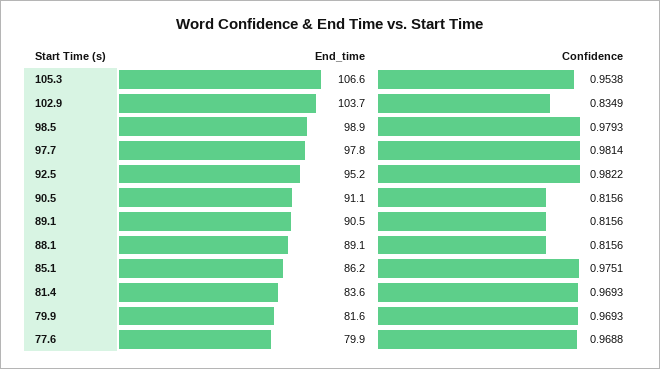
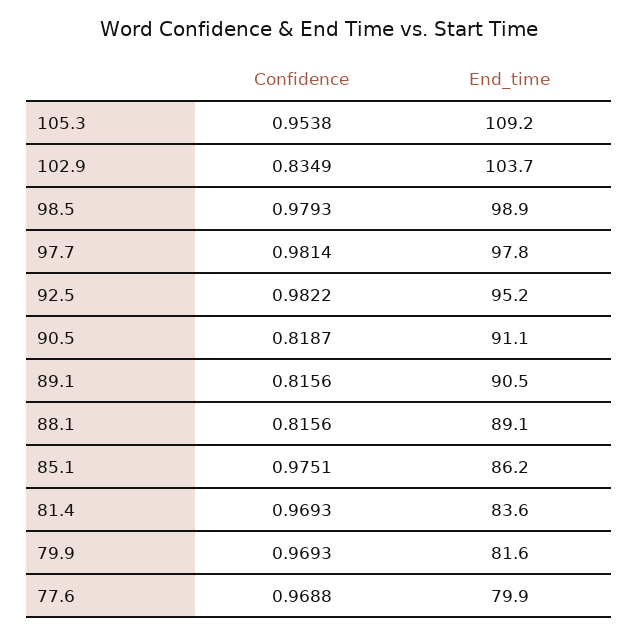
End_time, 105.3: 106.6 -> 109.2
Confidence, 90.5: 0.8156 -> 0.8187

